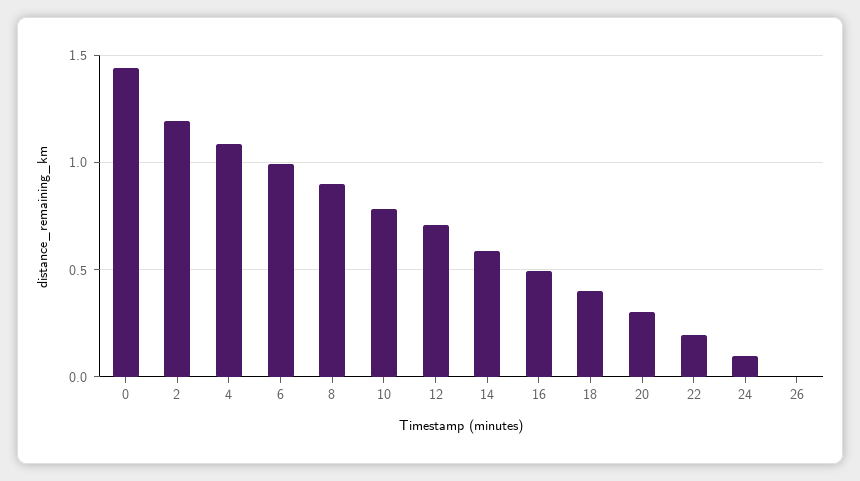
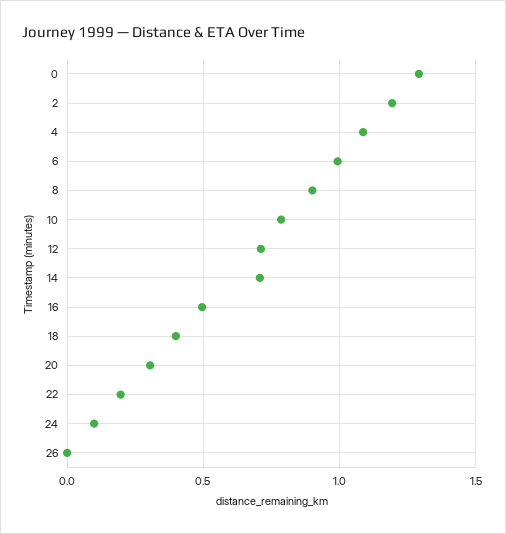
0: 1.45 -> 1.3
14: 0.6 -> 0.7

